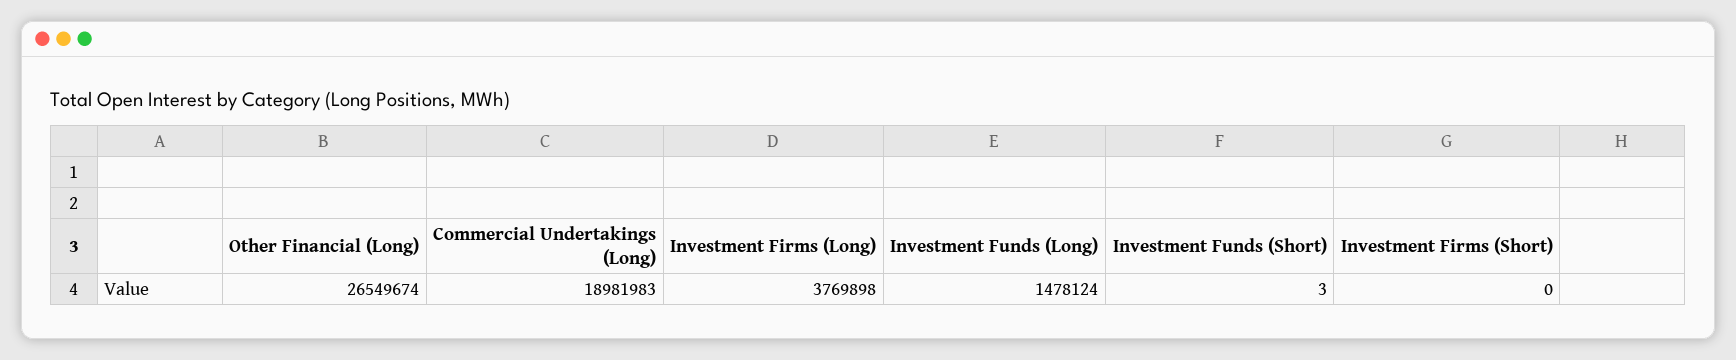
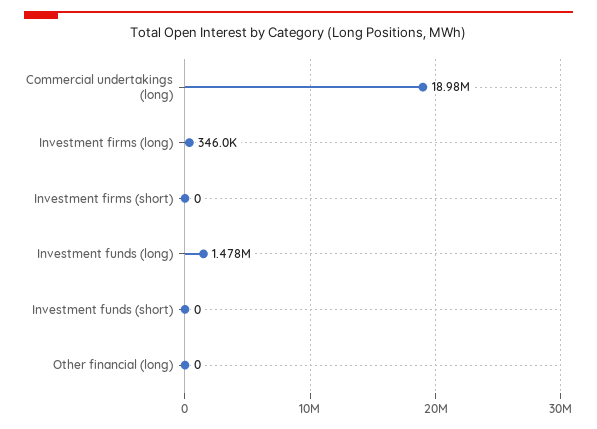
Other Financial (Long): 26549674 -> 0
Investment Firms (Long): 3769898 -> 346000
Investment Funds (Short): 3 -> 0

